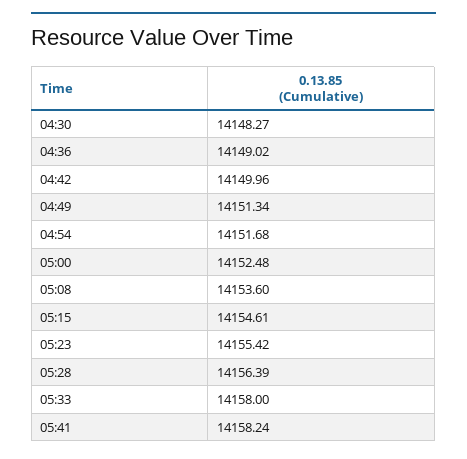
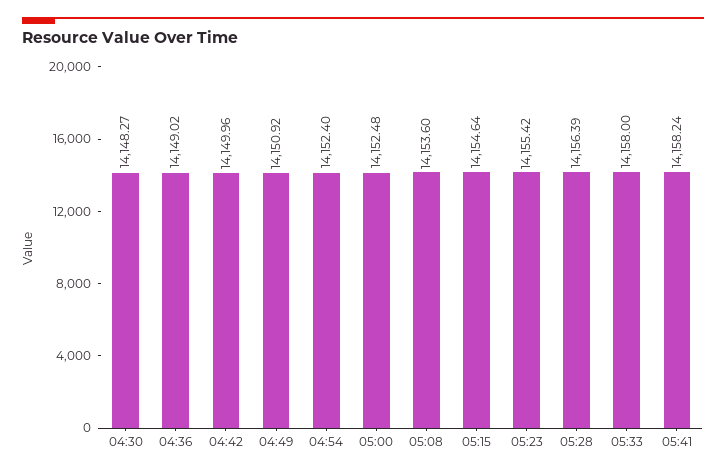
04:49: 14151.34 -> 14150.92
04:54: 14151.68 -> 14152.4
05:15: 14154.61 -> 14154.64

